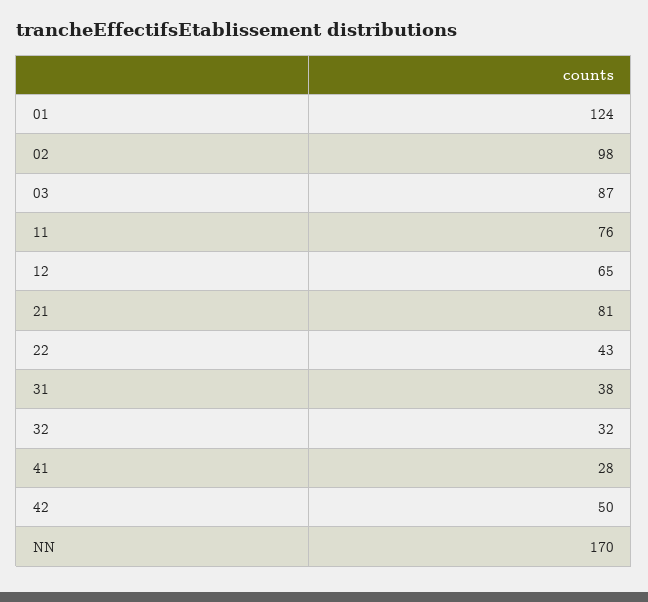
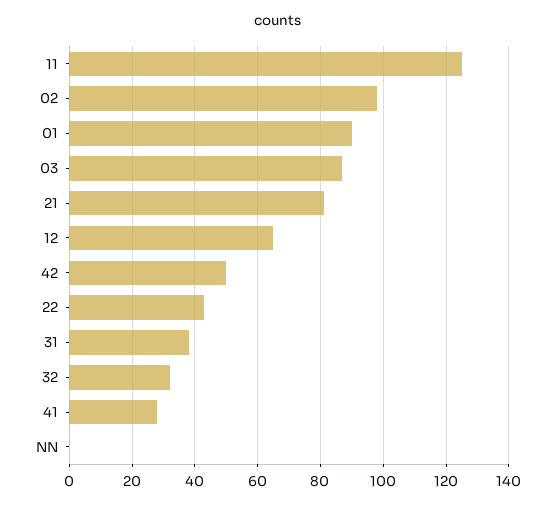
01: 124 -> 90
11: 76 -> 125
NN: 170 -> 0

